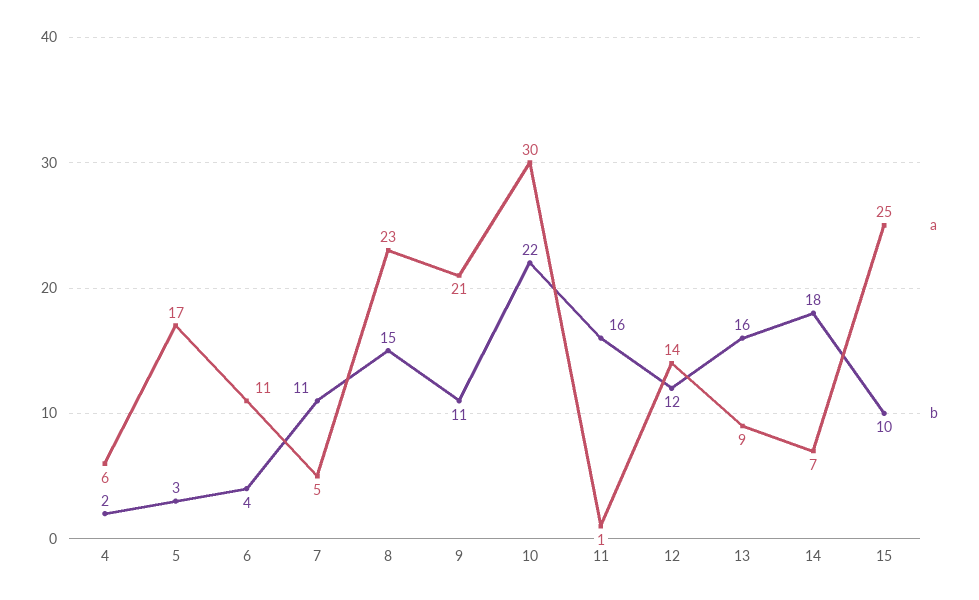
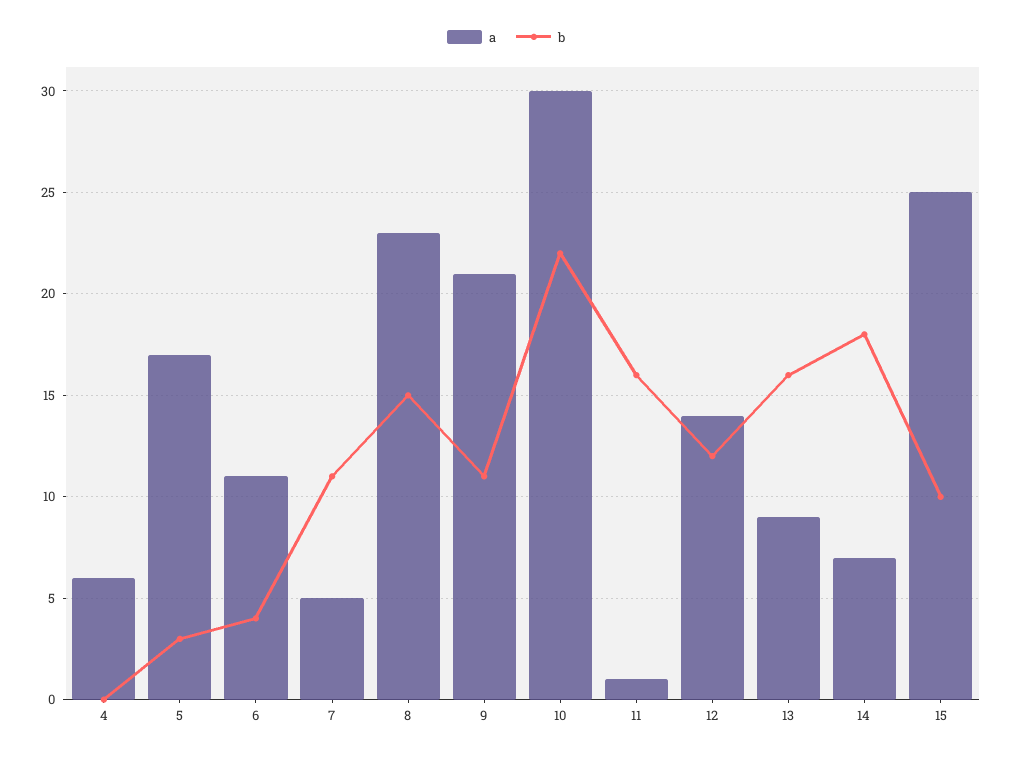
b, 4: 2 -> 0

